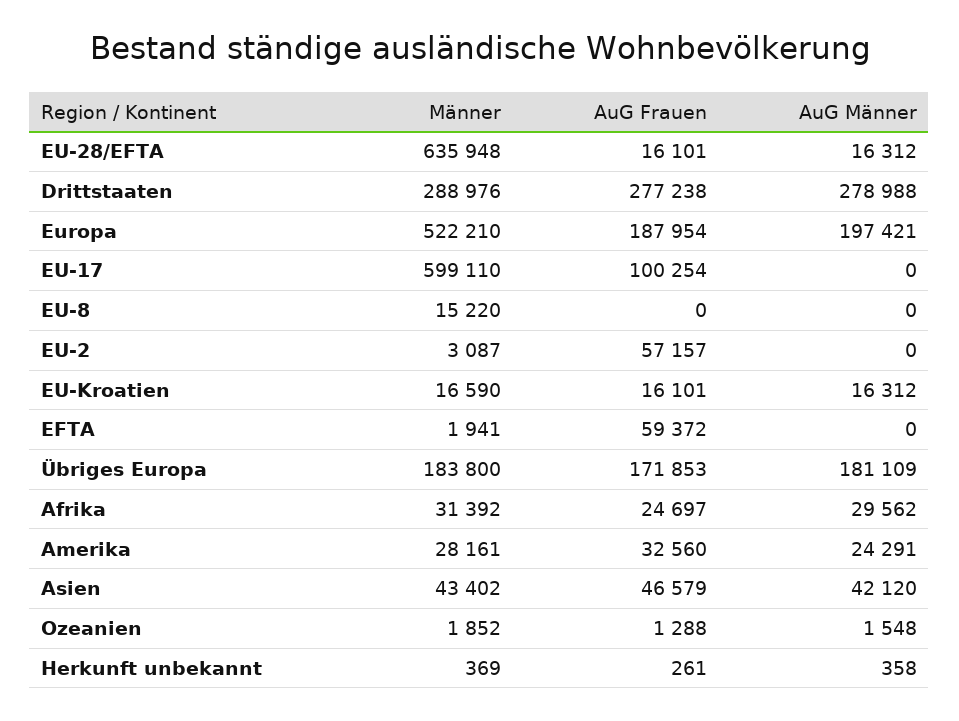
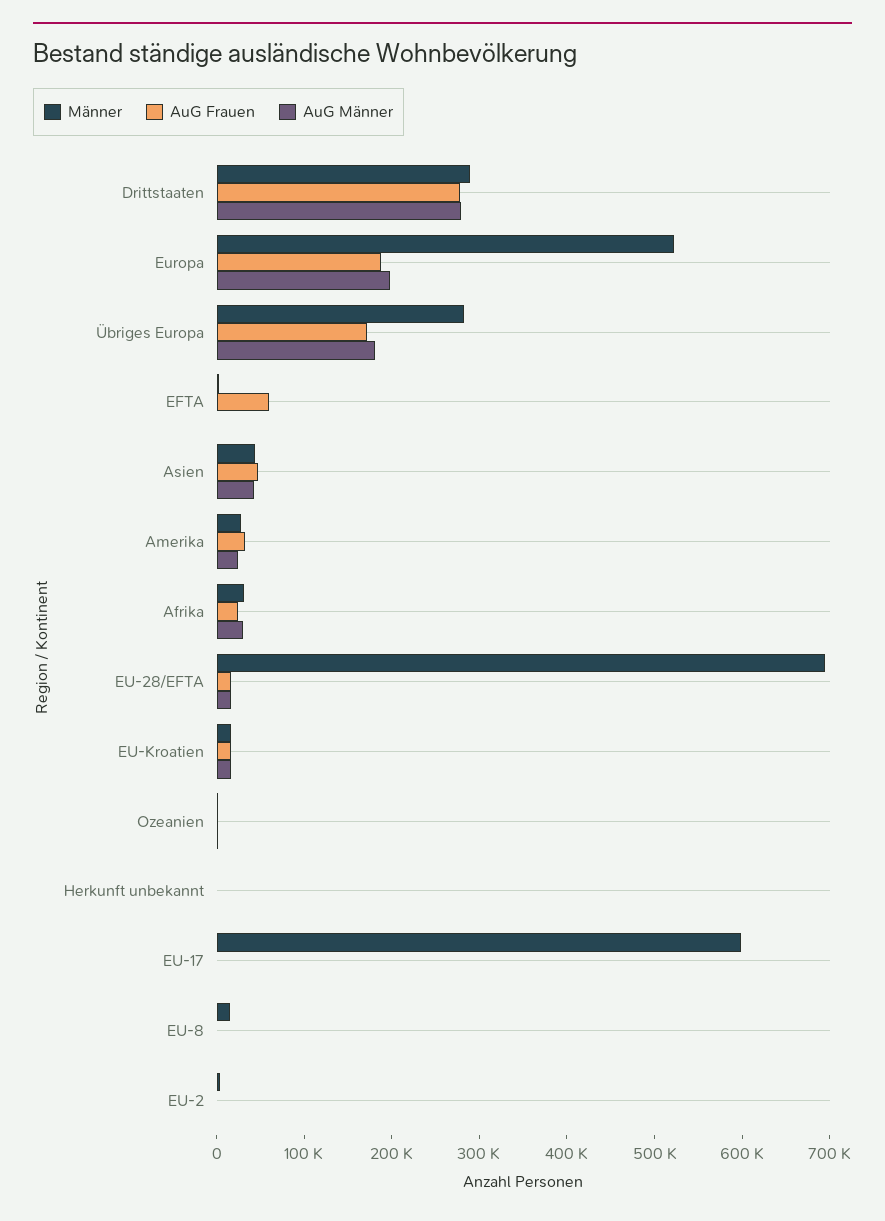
Männer, EU-28/EFTA: 635948 -> 700000
AuG Frauen, EU-17: 100254 -> 0
AuG Frauen, EU-2: 57157 -> 0
Männer, Übriges Europa: 183800 -> 280000

